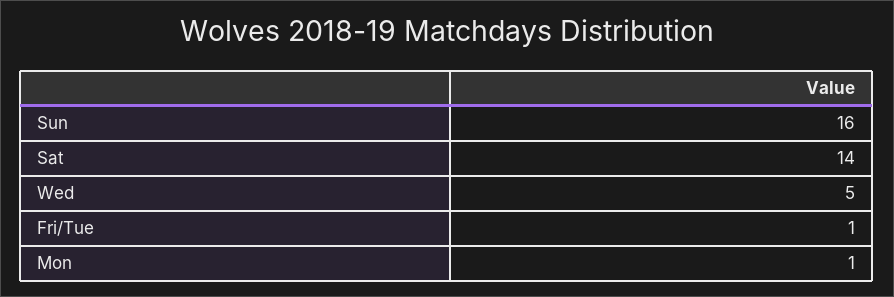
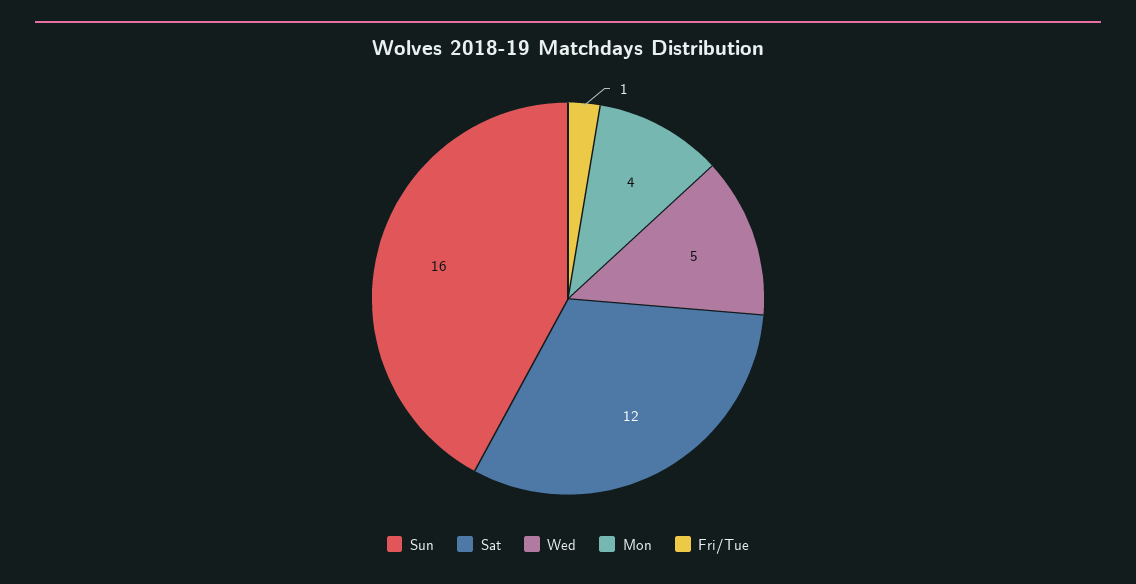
Sat: 14 -> 12
Mon: 1 -> 4

